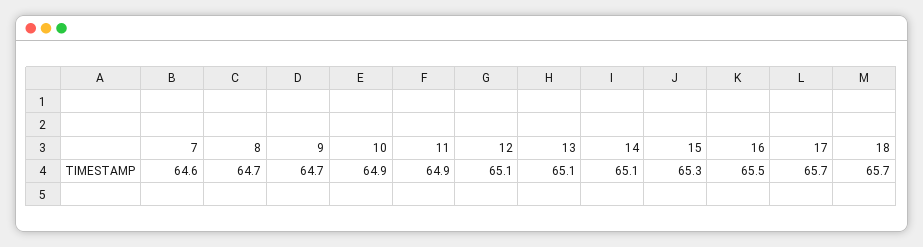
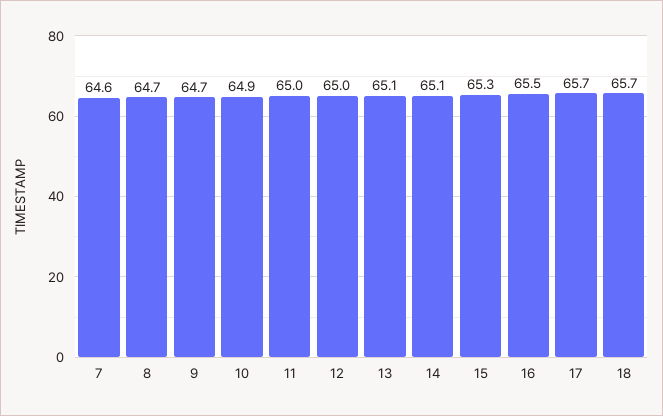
11: 64.9 -> 65
12: 65.1 -> 65

